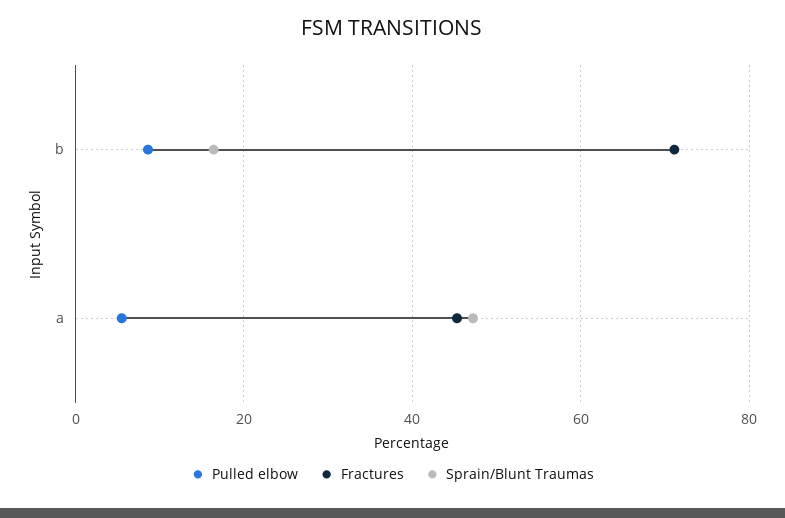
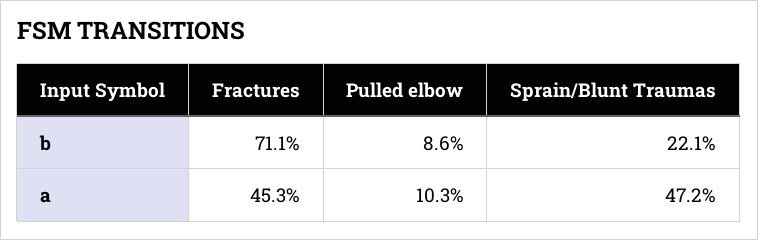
Sprain/Blunt Traumas, b: 16 -> 22.1
Pulled elbow, a: 6 -> 10.3

